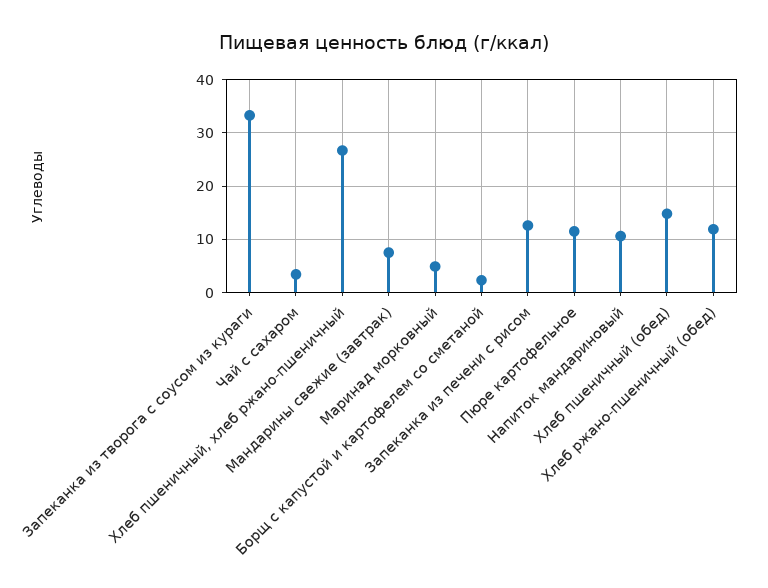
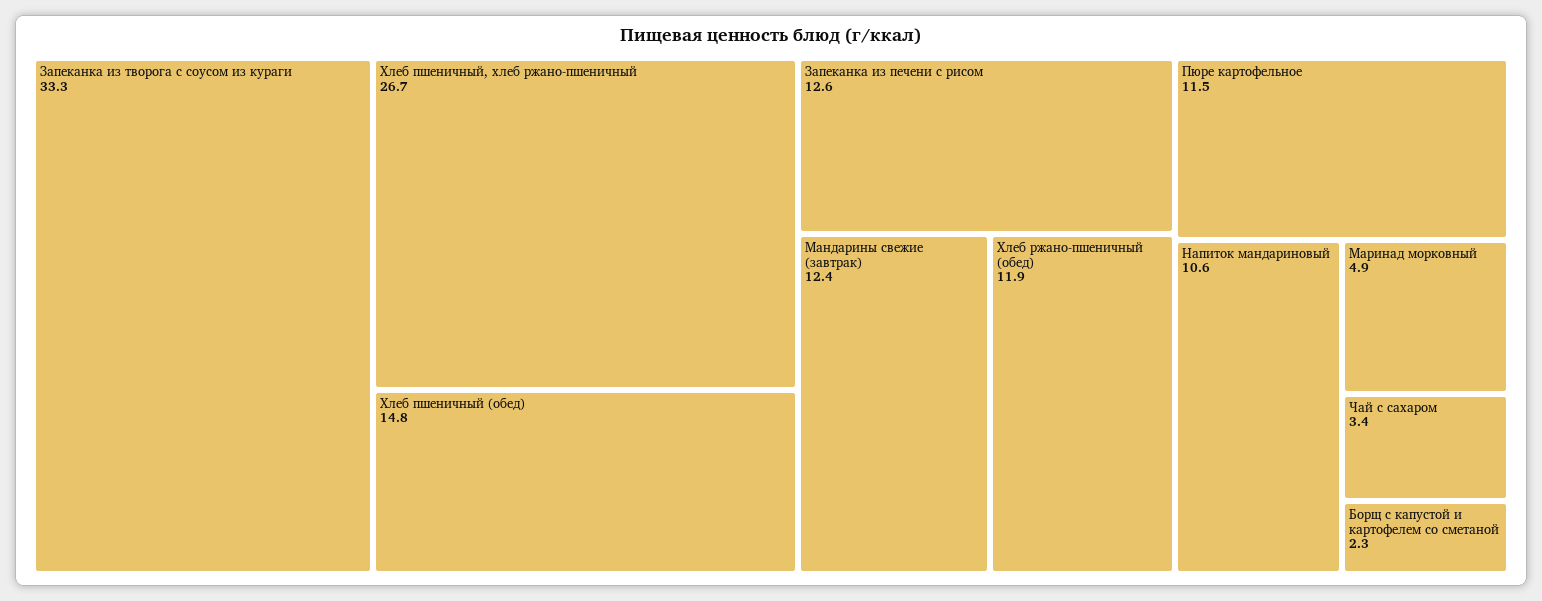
Мандарины свежие (завтрак): 8 -> 12.4

